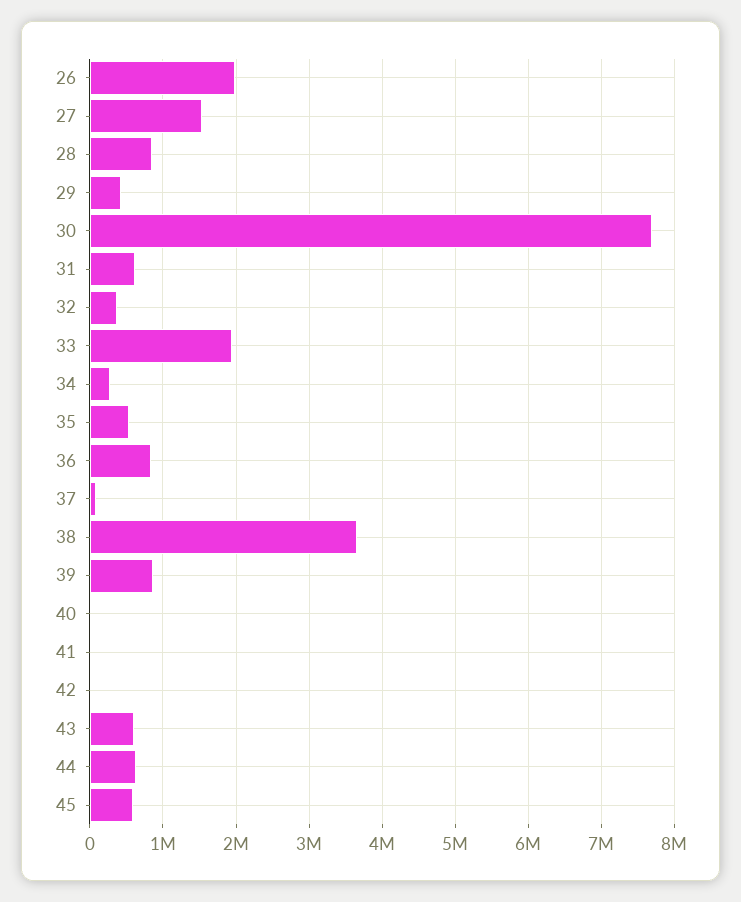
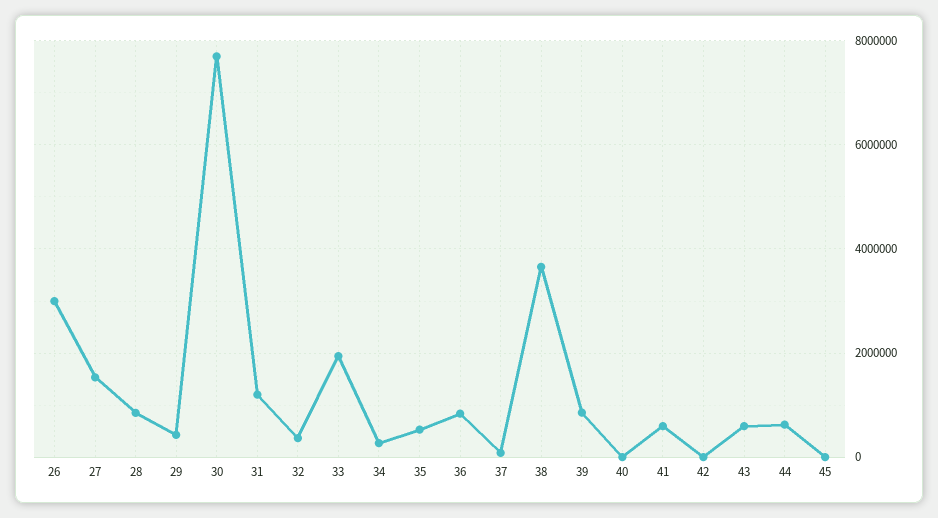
26: 2000000 -> 3000000
31: 600000 -> 1200000
41: 0 -> 600000
45: 600000 -> 0

